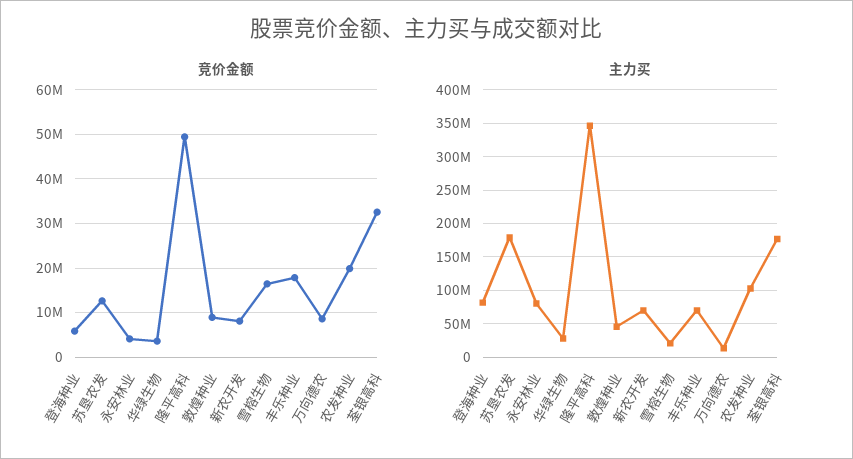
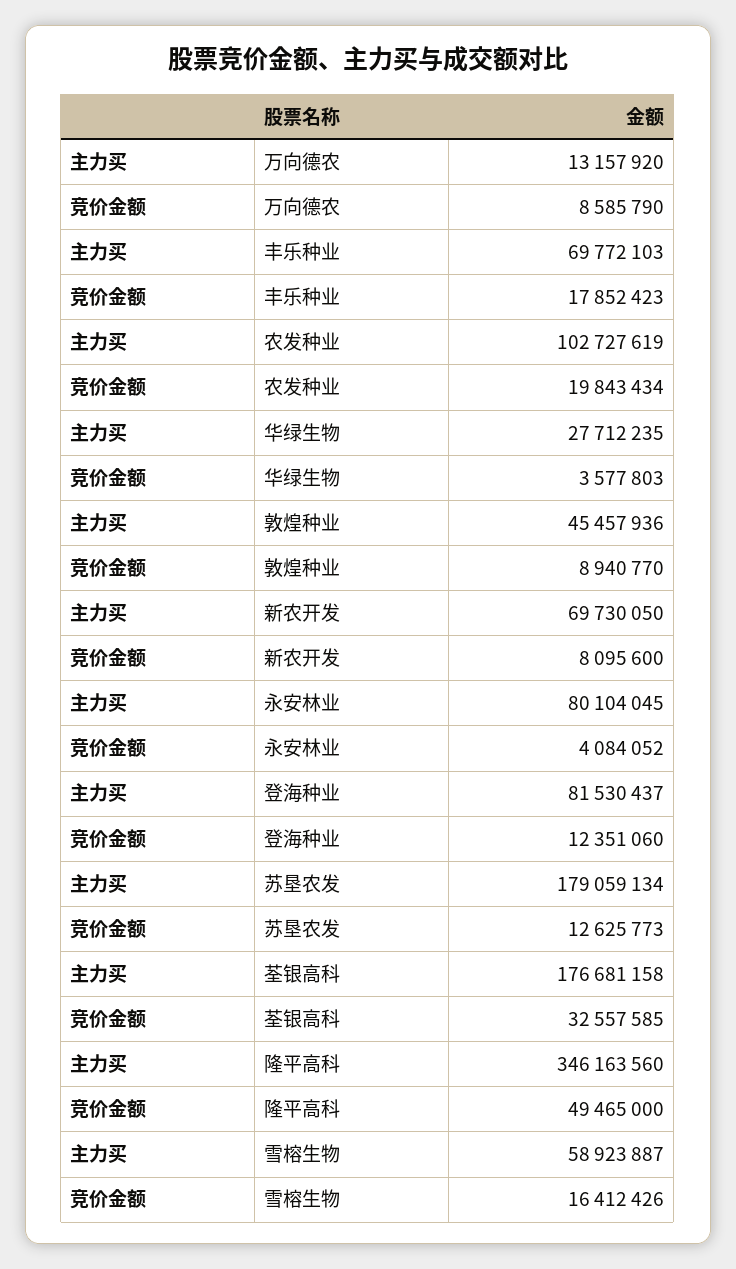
竞价金额, 登海种业: 6000000 -> 12351060
主力买, 雪榕生物: 20000000 -> 58923887

